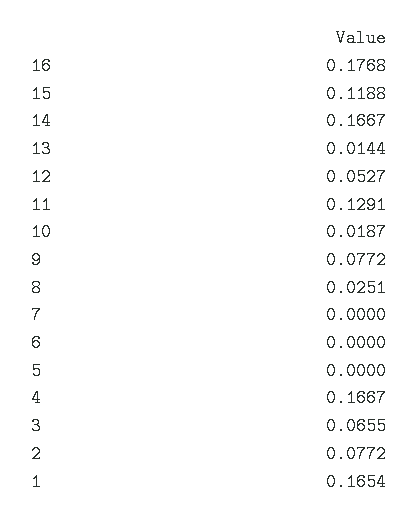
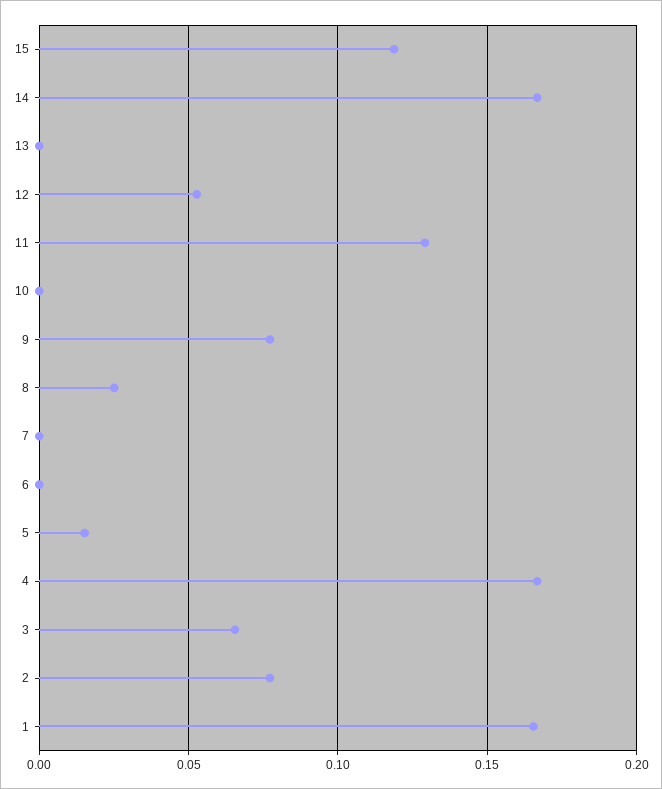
16: 0.1768 -> none
13: 0.0144 -> 0
10: 0.0187 -> 0
5: 0 -> 0.015

